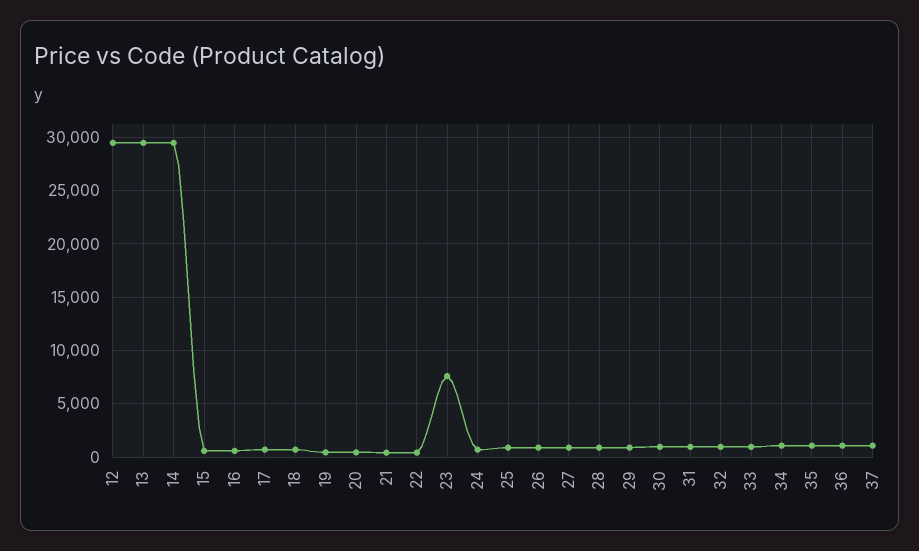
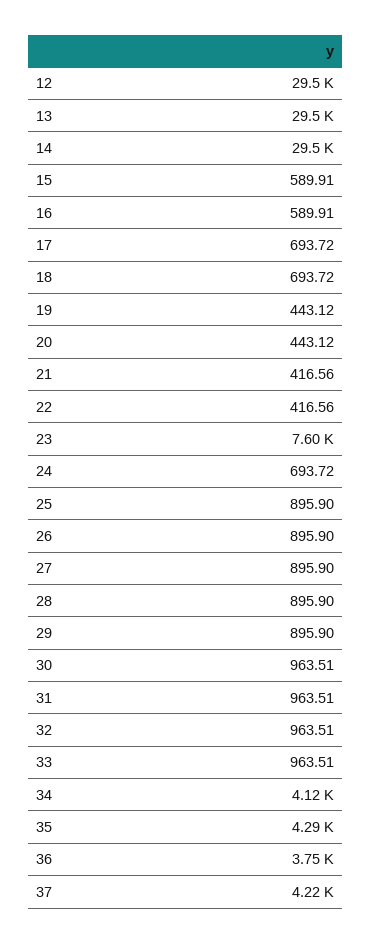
34: 1000 -> 4120
35: 1000 -> 4290
36: 1000 -> 3750
37: 1000 -> 4220

